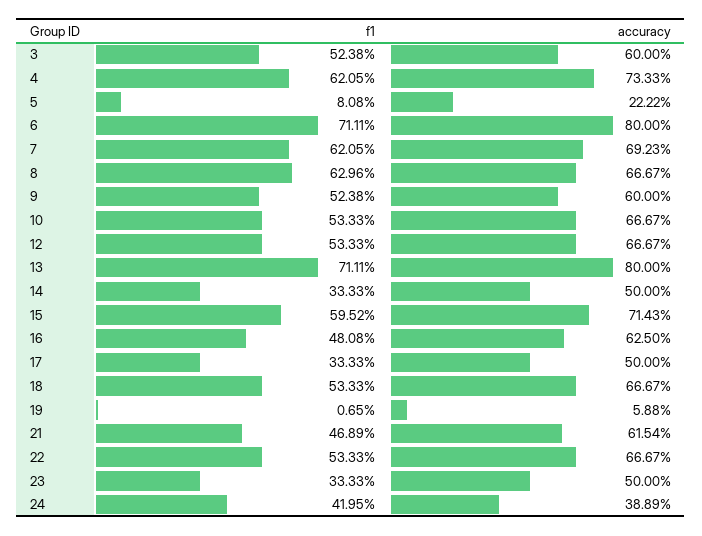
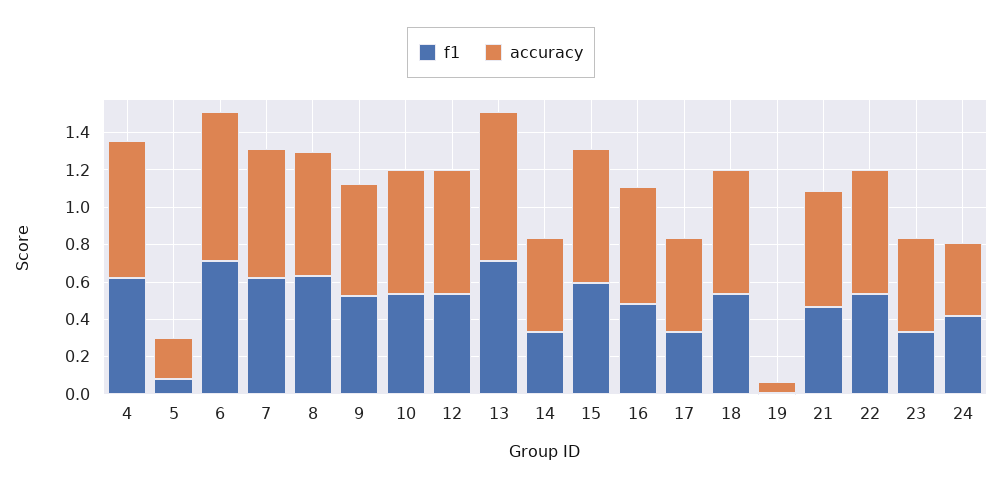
f1, 3: 0.5238 -> none
accuracy, 3: 0.6 -> none

